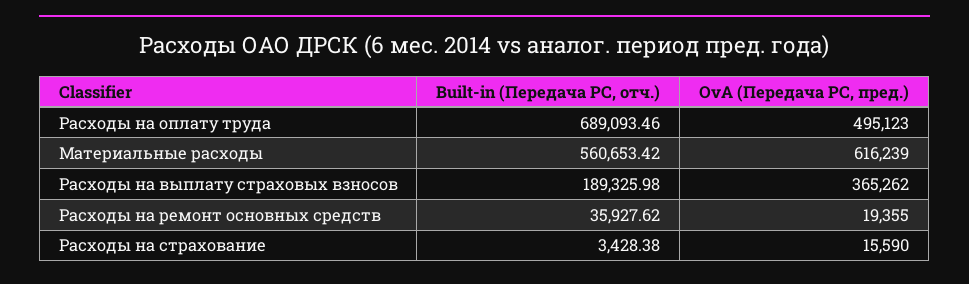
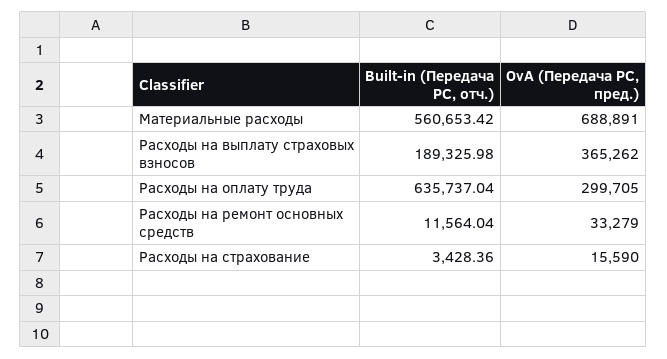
Built-in (Передача РС, отч.), Расходы на оплату труда: 689093.46 -> 635737.04
OvA (Передача РС, пред.), Расходы на оплату труда: 495123 -> 299705
OvA (Передача РС, пред.), Материальные расходы: 616239 -> 688891
Built-in (Передача РС, отч.), Расходы на ремонт основных средств: 35927.62 -> 11564.04
OvA (Передача РС, пред.), Расходы на ремонт основных средств: 19355 -> 33279
Built-in (Передача РС, отч.), Расходы на страхование: 3428.38 -> 3428.36

